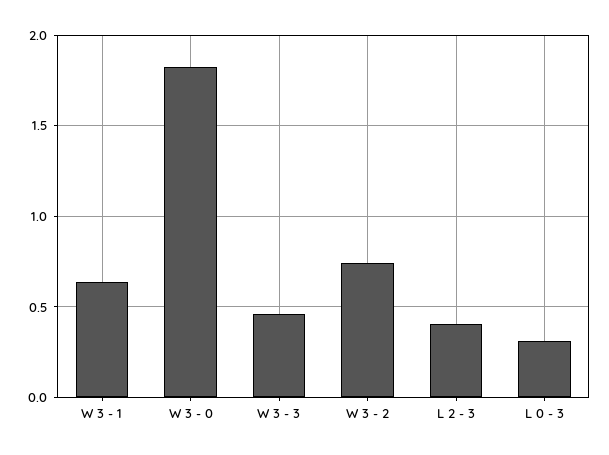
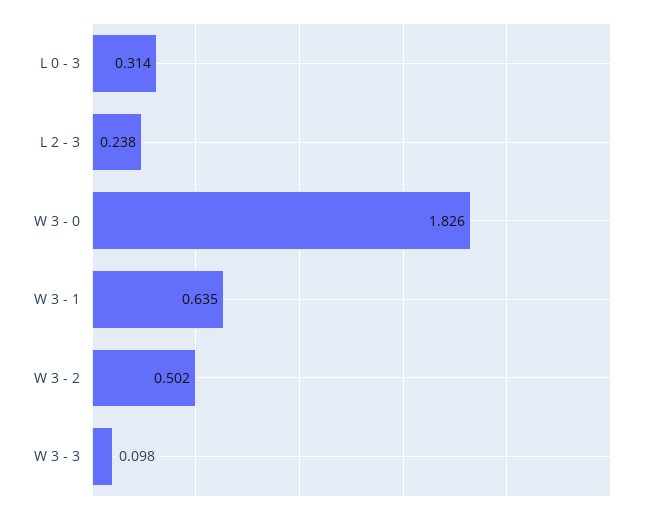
W 3 - 3: 0.45 -> 0.098
W 3 - 2: 0.75 -> 0.502
L 2 - 3: 0.4 -> 0.238

